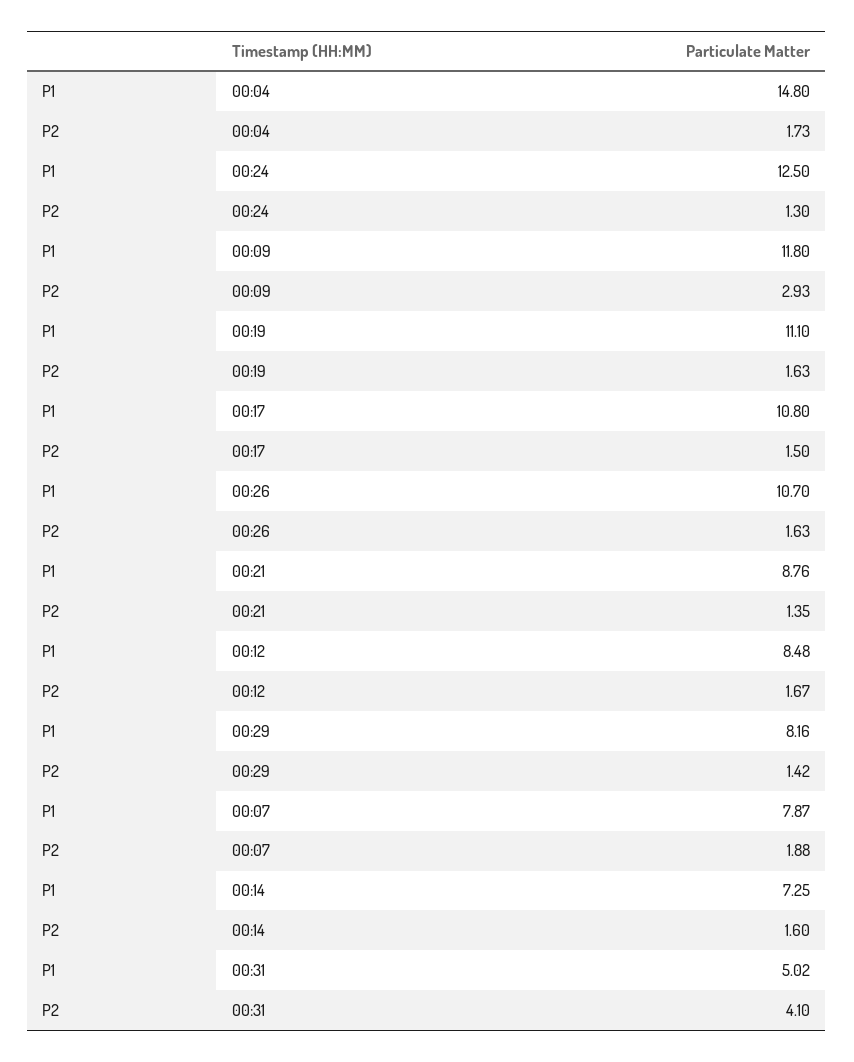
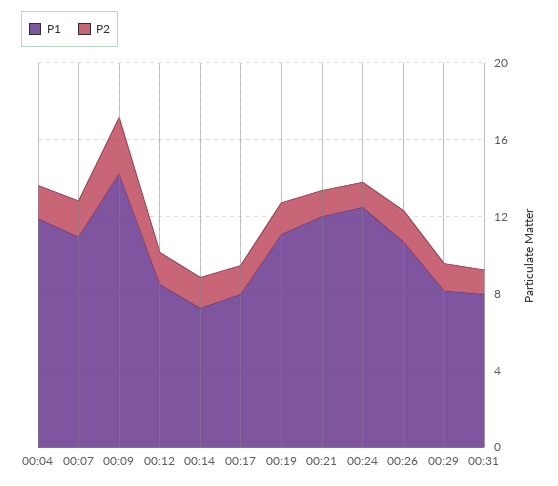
P1, 00:04: 14.8 -> 12
P1, 00:09: 11.8 -> 14
P1, 00:17: 10.8 -> 8
P1, 00:21: 8.76 -> 12
P1, 00:07: 7.87 -> 11
P1, 00:31: 5.02 -> 8
P2, 00:31: 4.1 -> 1

